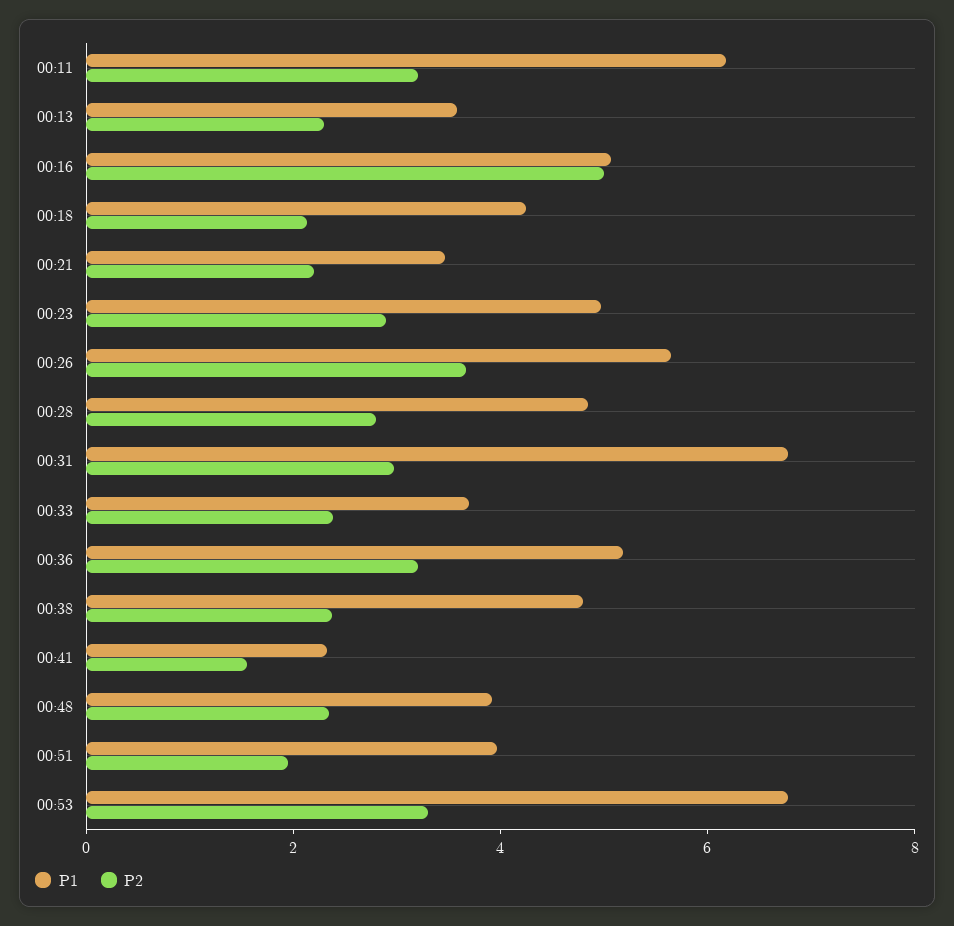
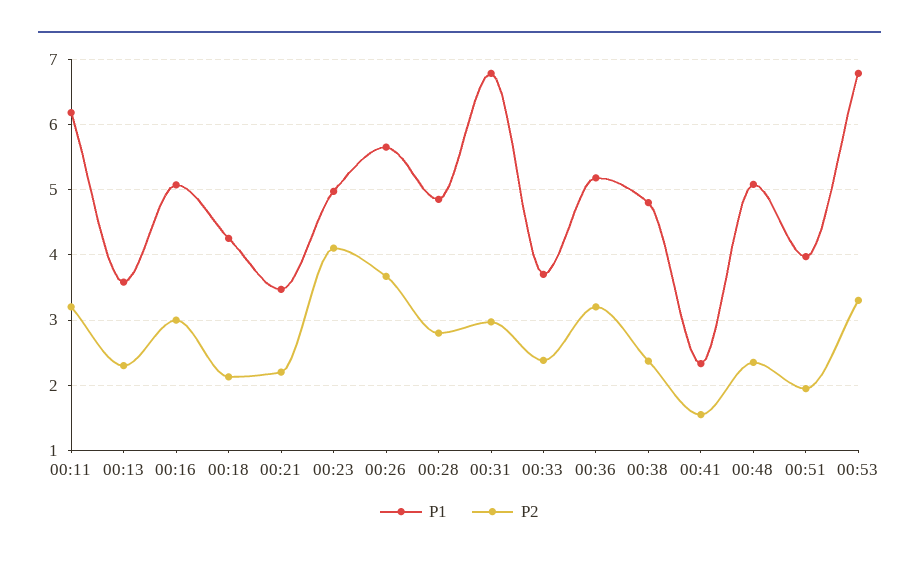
P2, 00:16: 5 -> 3
P2, 00:23: 3 -> 4.1
P1, 00:48: 4 -> 5.1

